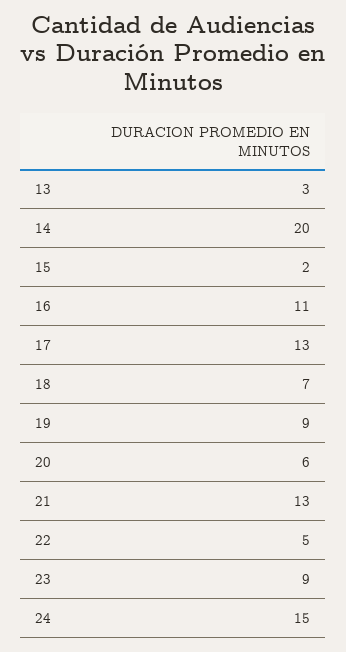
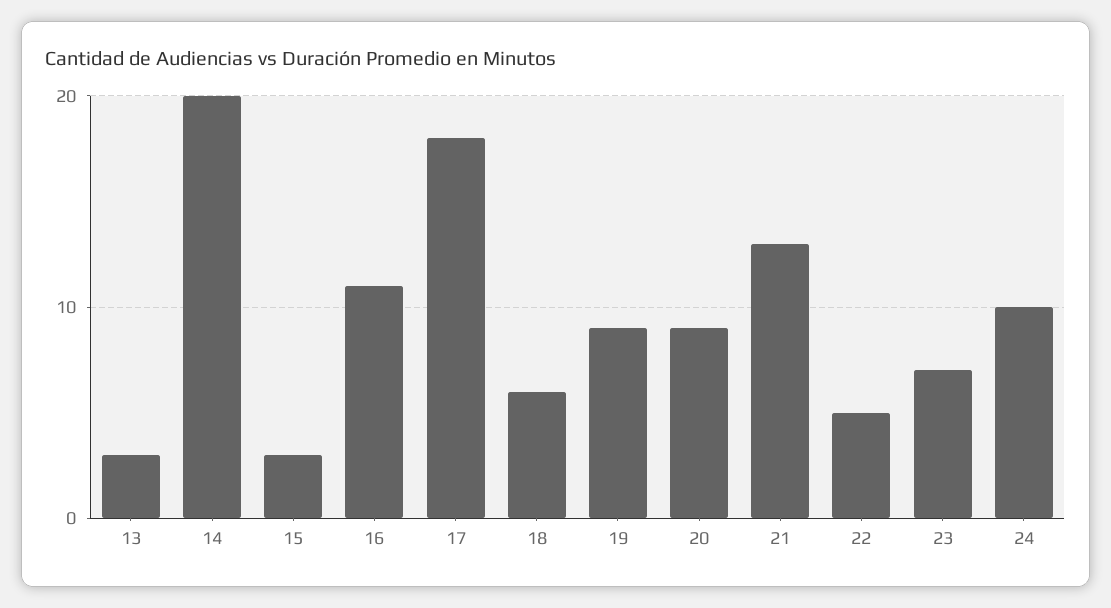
15: 2 -> 3
17: 13 -> 18
18: 7 -> 6
20: 6 -> 9
23: 9 -> 7
24: 15 -> 10

